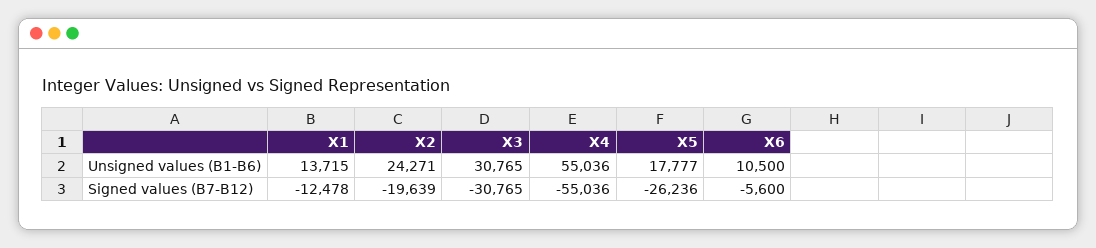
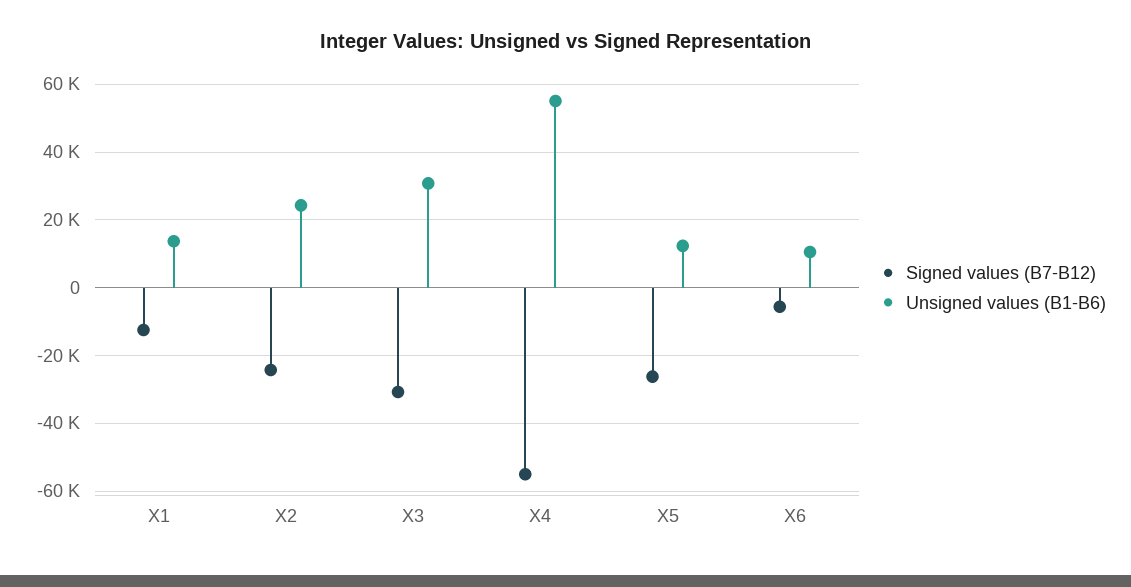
Unsigned values (B1-B6), X5: 17777 -> 12000
Signed values (B7-B12), X2: -19639 -> -24000

